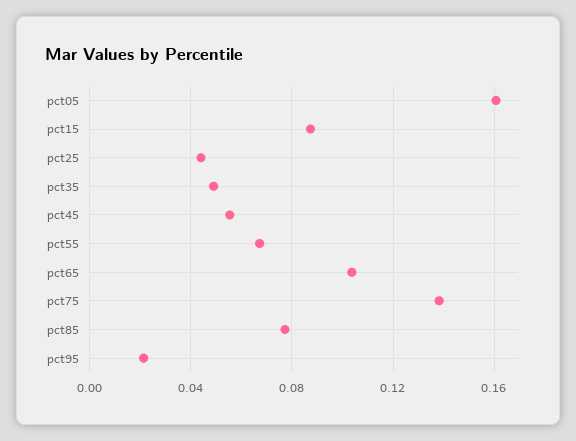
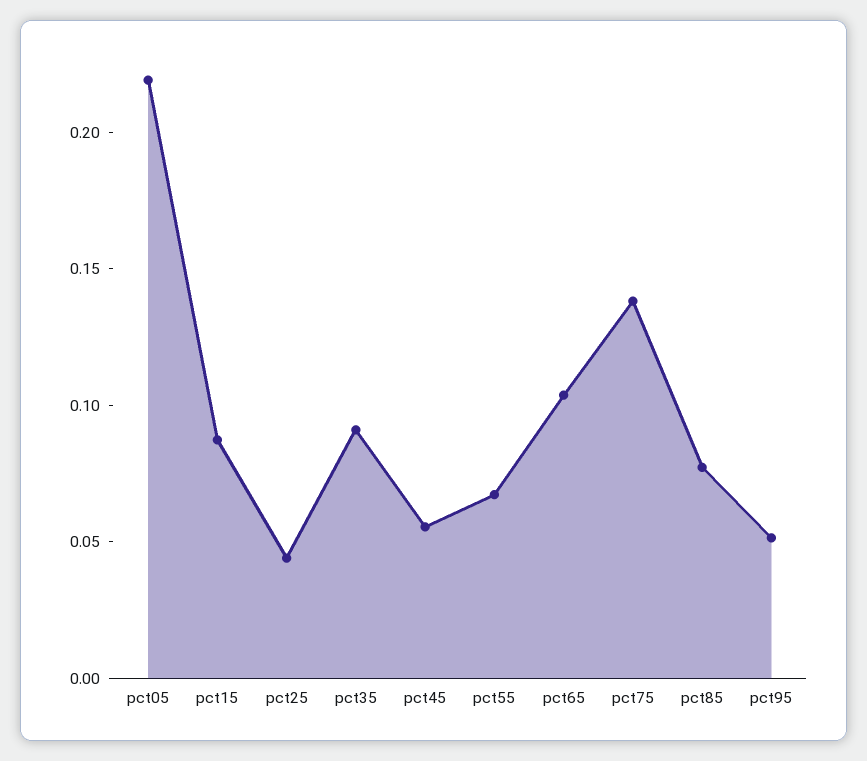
pct05: 0.16 -> 0.22
pct35: 0.05 -> 0.09
pct95: 0.02 -> 0.05

